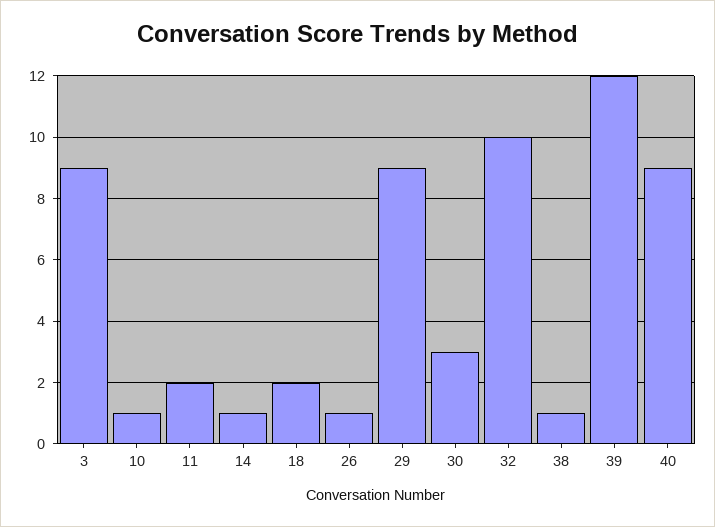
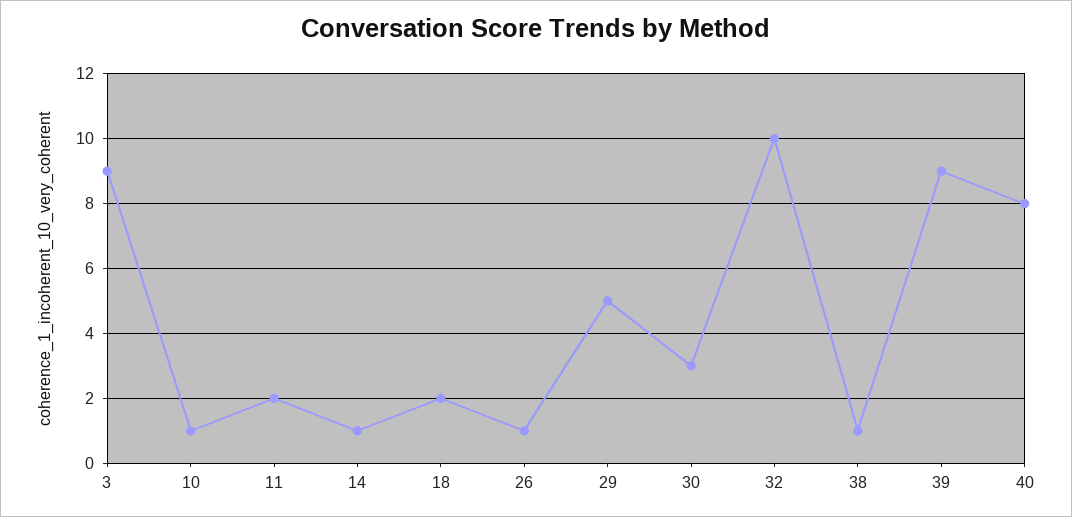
29: 9 -> 5
39: 12 -> 9
40: 9 -> 8

